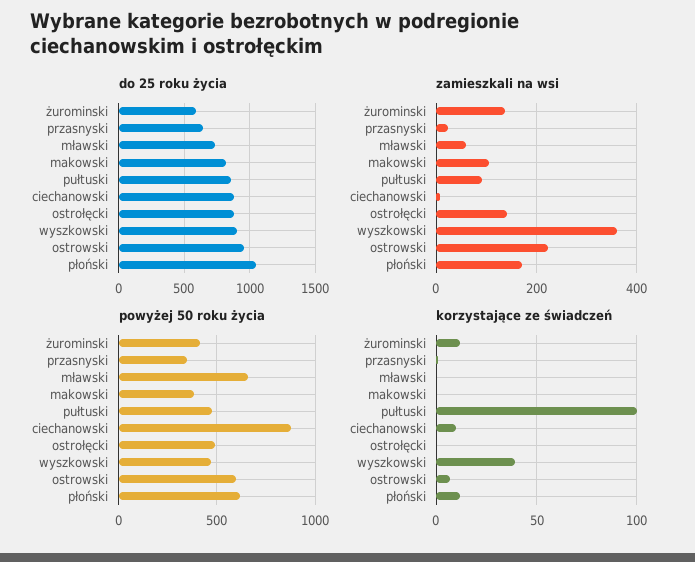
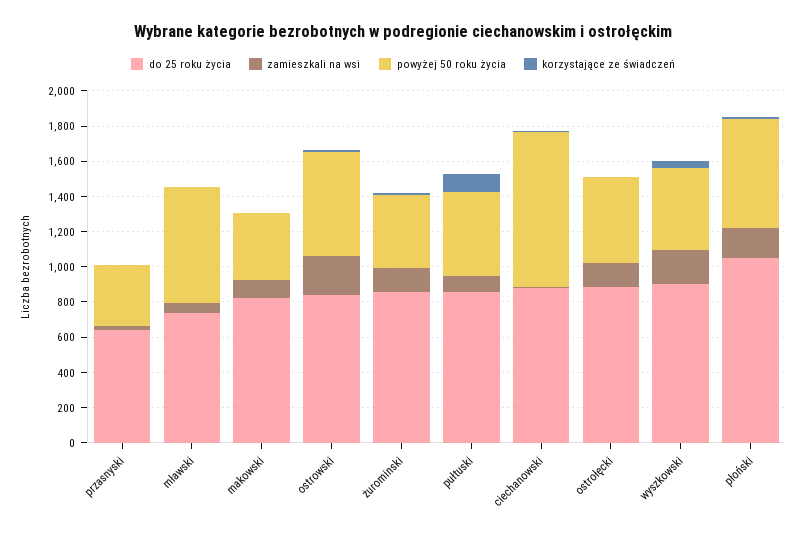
do 25 roku życia, żurominski: 600 -> 850
do 25 roku życia, ostrowski: 950 -> 850
zamieszkali na wsi, wyszkowski: 360 -> 200

